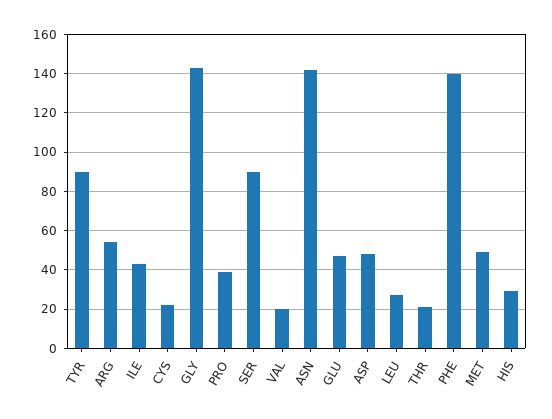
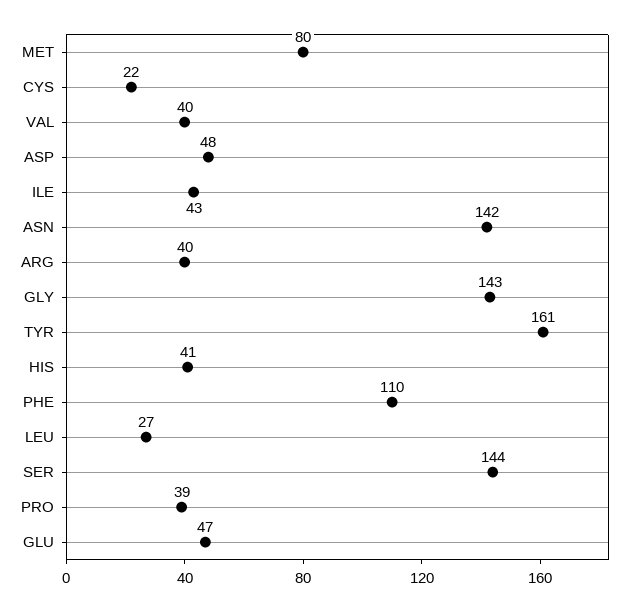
TYR: 90 -> 161
ARG: 55 -> 40
SER: 90 -> 144
VAL: 20 -> 40
THR: 20 -> none
PHE: 140 -> 110
MET: 50 -> 80
HIS: 30 -> 41

